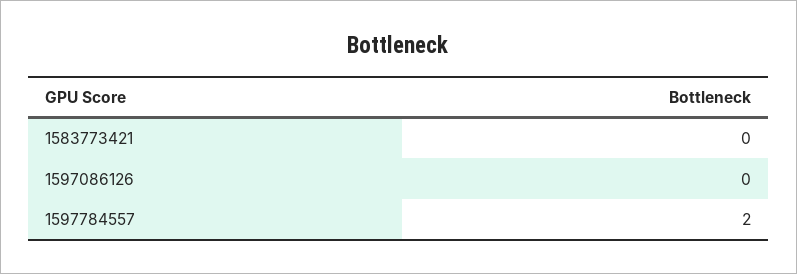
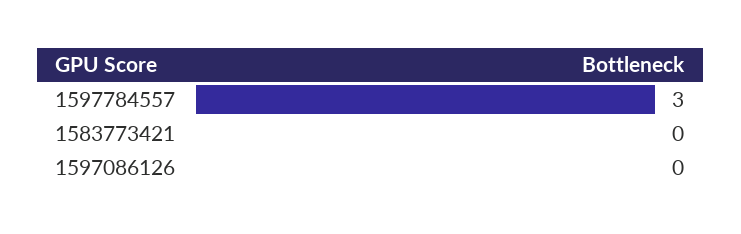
1597784557: 2 -> 3

